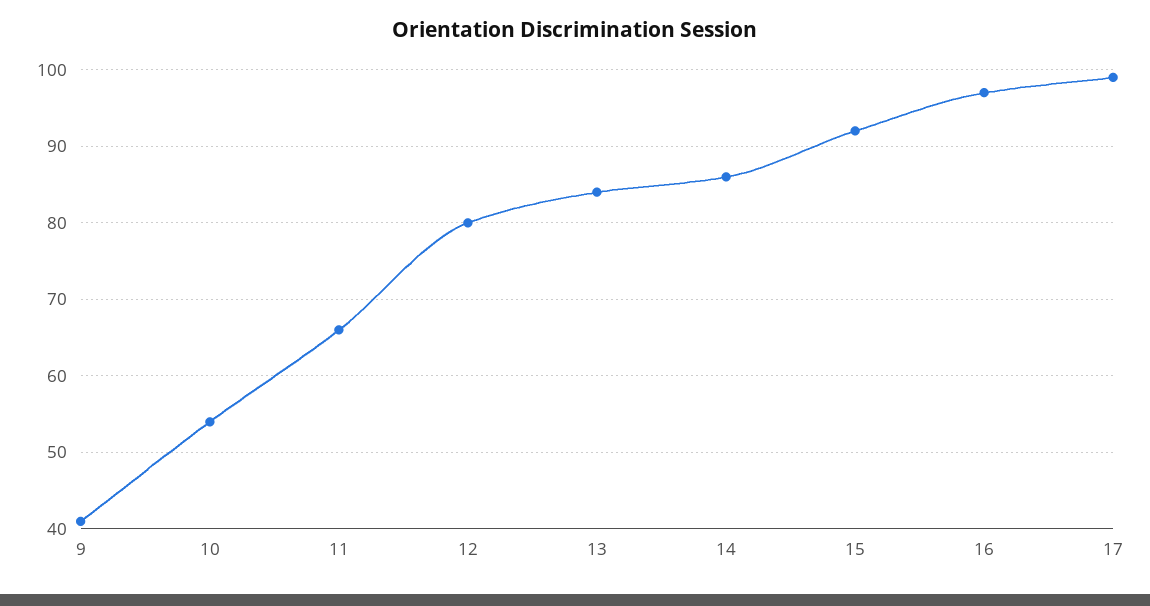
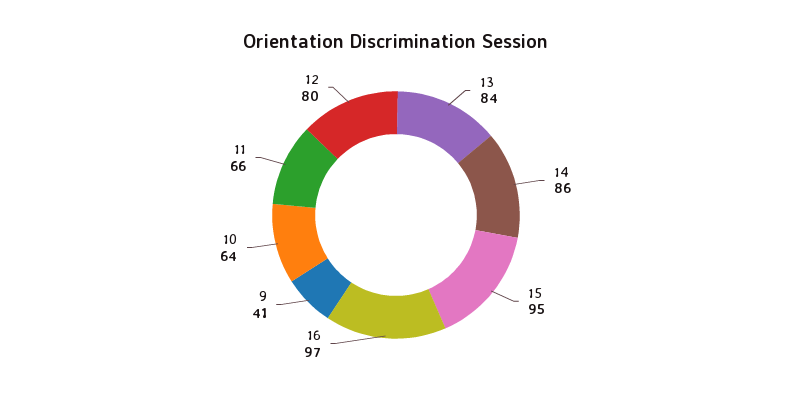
10: 54 -> 64
15: 92 -> 95
17: 99 -> none

